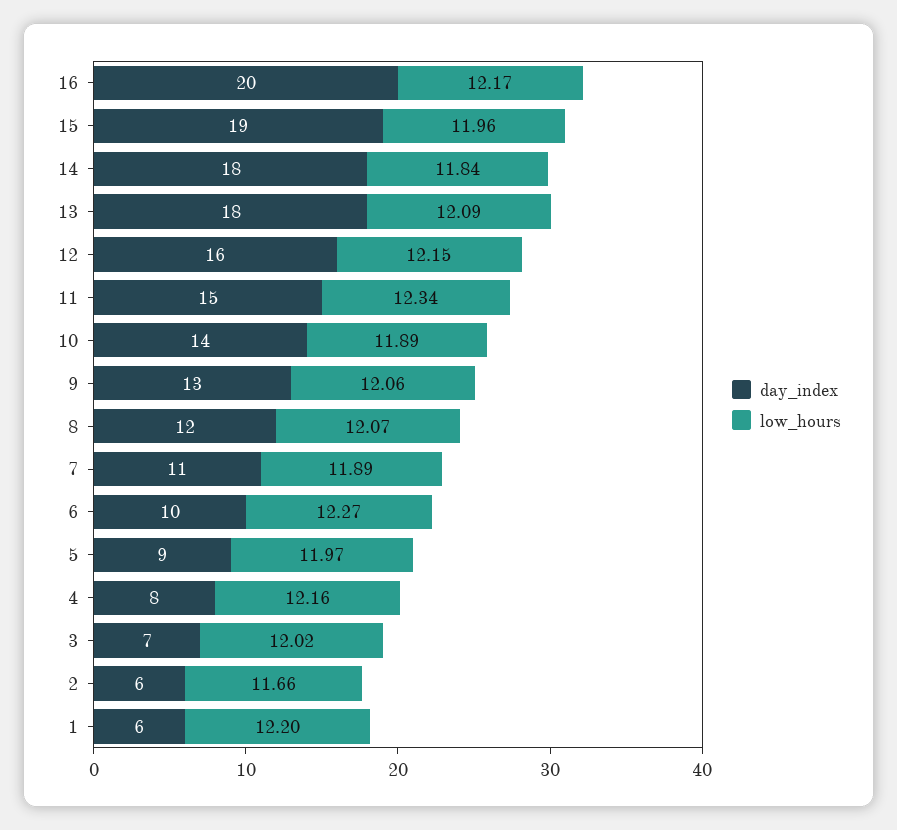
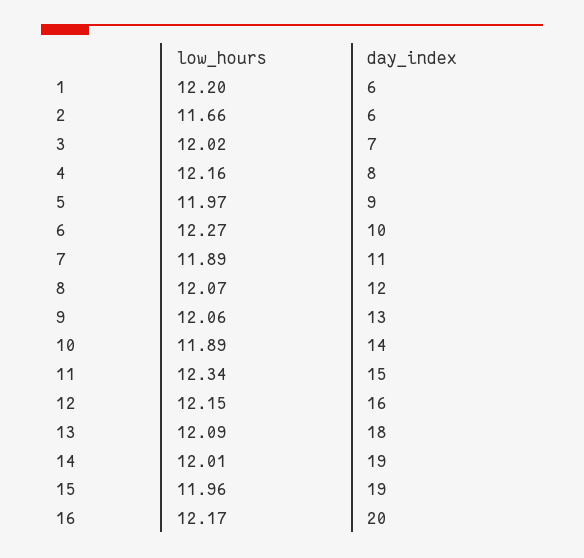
day_index, 14: 18 -> 19
low_hours, 14: 11.84 -> 12.01

